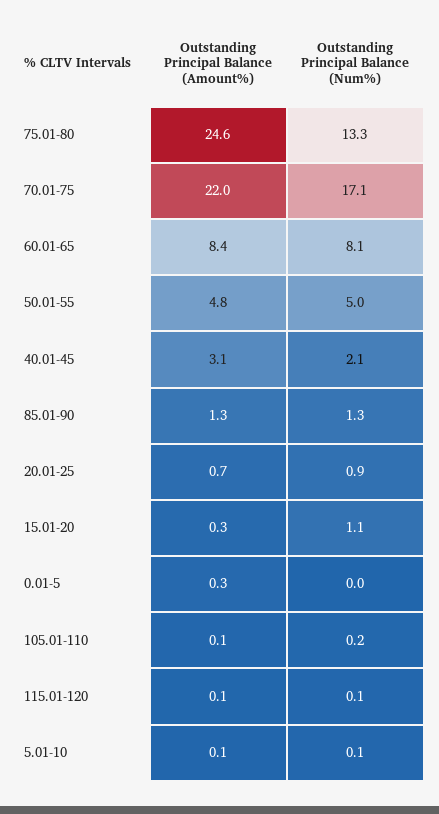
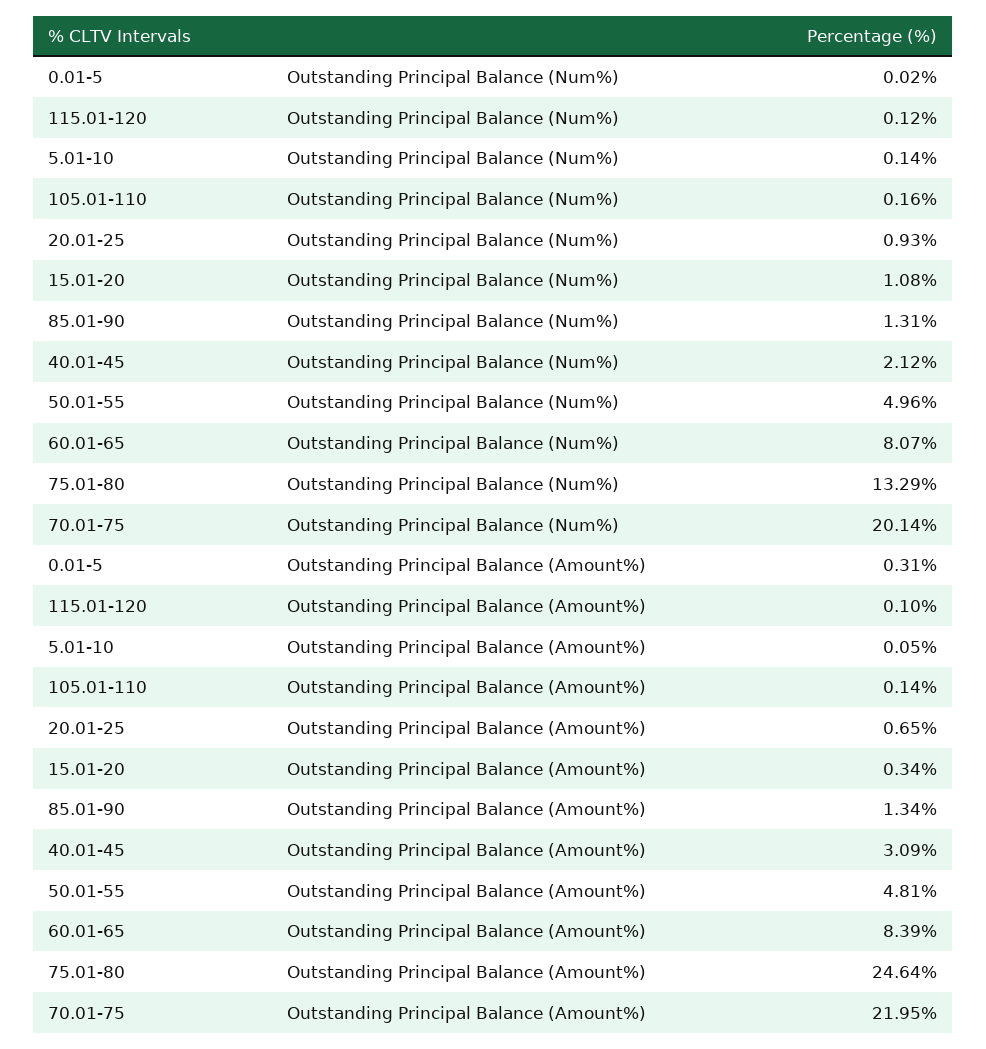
Outstanding Principal Balance (Num%), 70.01-75: 17.1 -> 20.14

